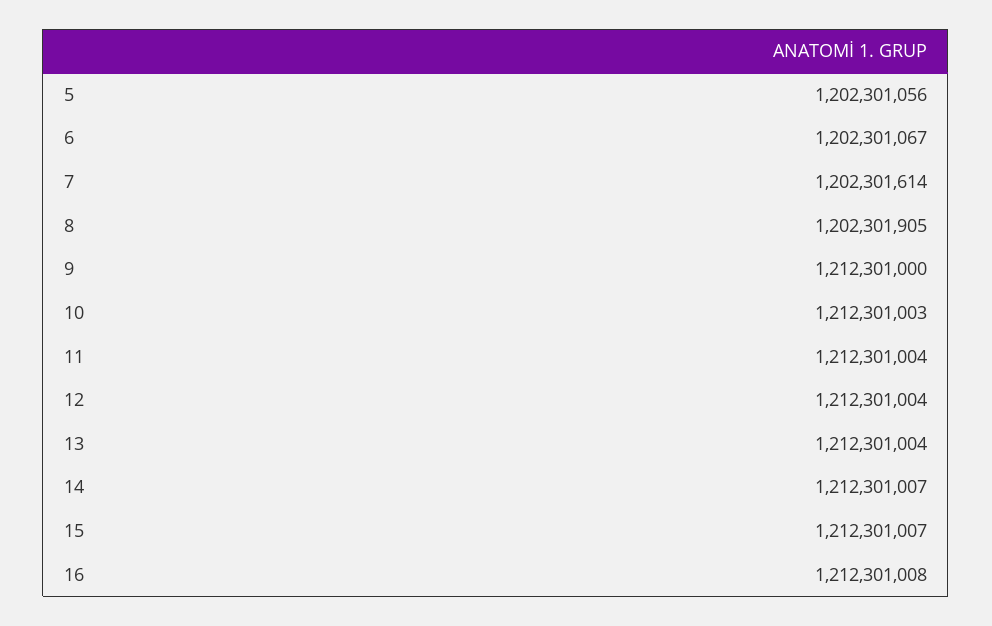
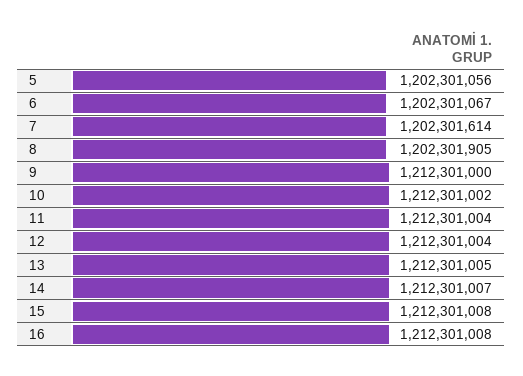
10: 1212301003 -> 1212301002
13: 1212301004 -> 1212301005
15: 1212301007 -> 1212301008

